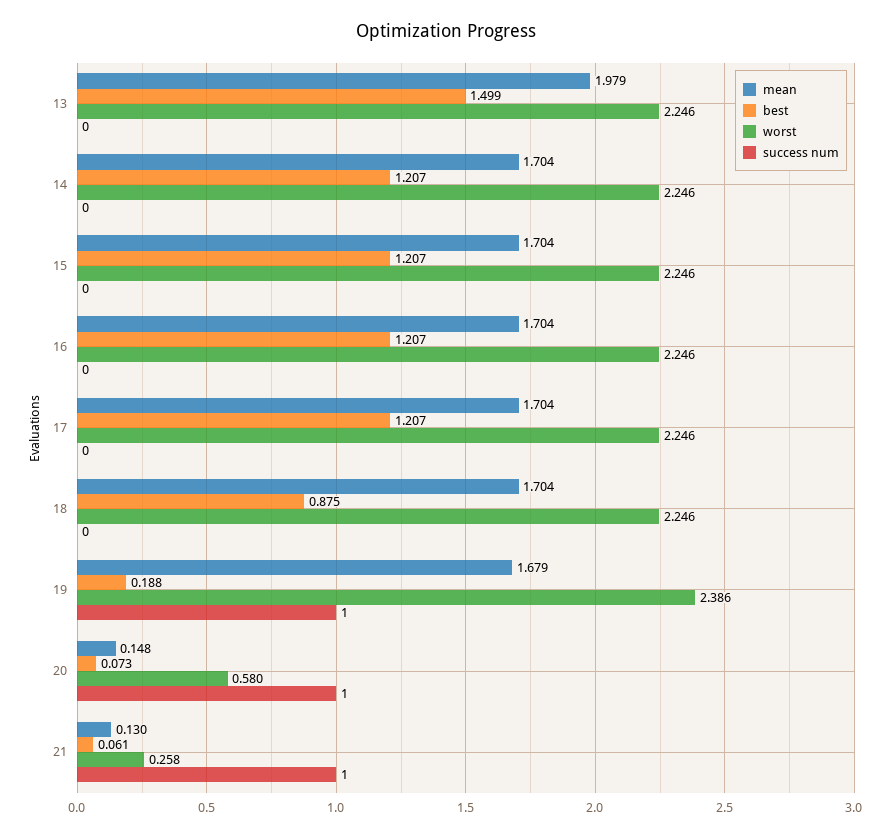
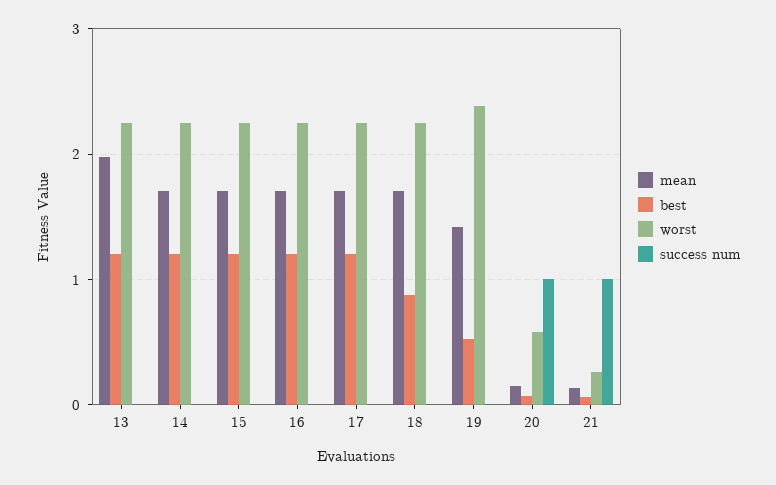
best, 13: 1.499 -> 1.2
mean, 19: 1.679 -> 1.4
best, 19: 0.188 -> 0.5
success num, 19: 1 -> 0

